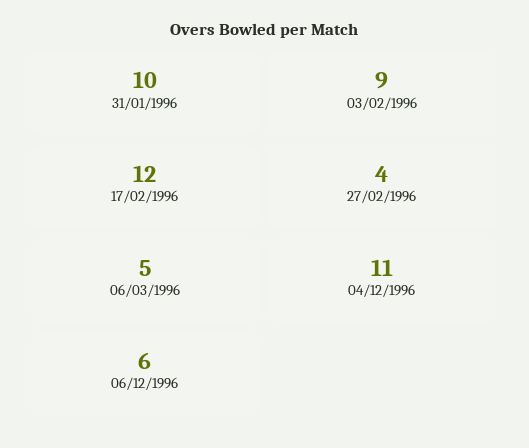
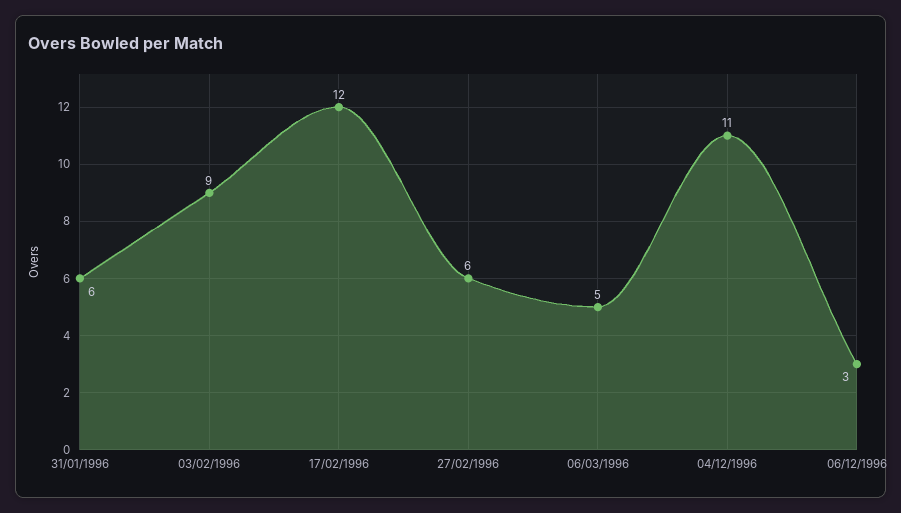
31/01/1996: 10 -> 6
27/02/1996: 4 -> 6
06/12/1996: 6 -> 3

